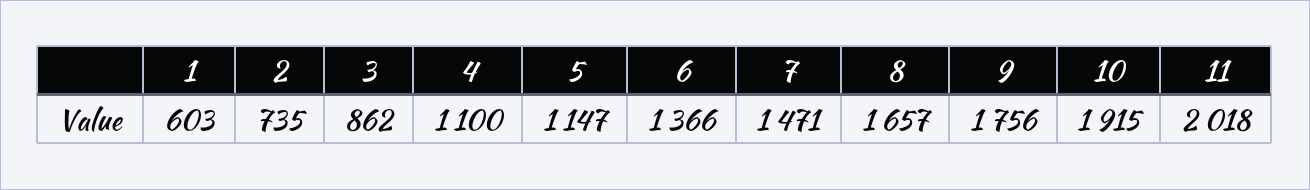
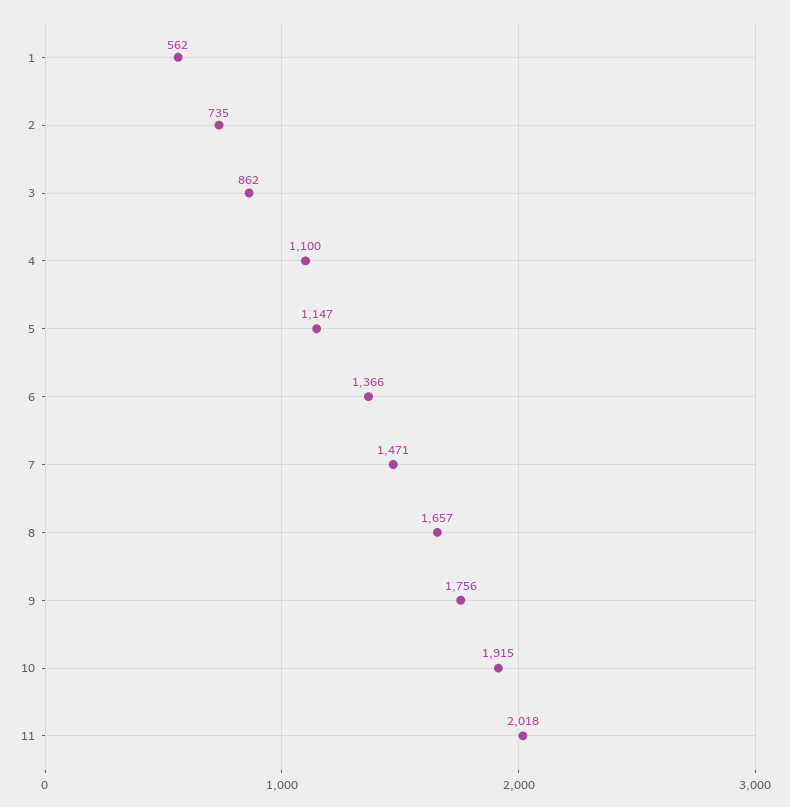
1: 603 -> 562

